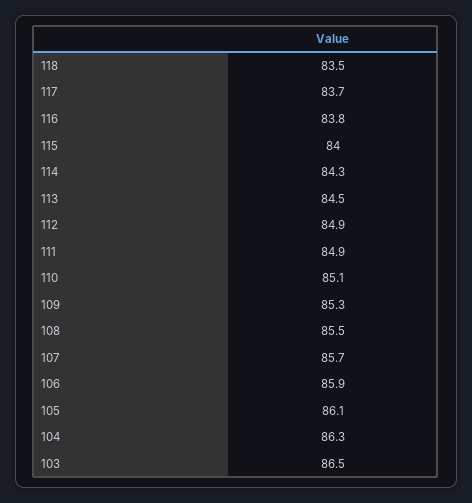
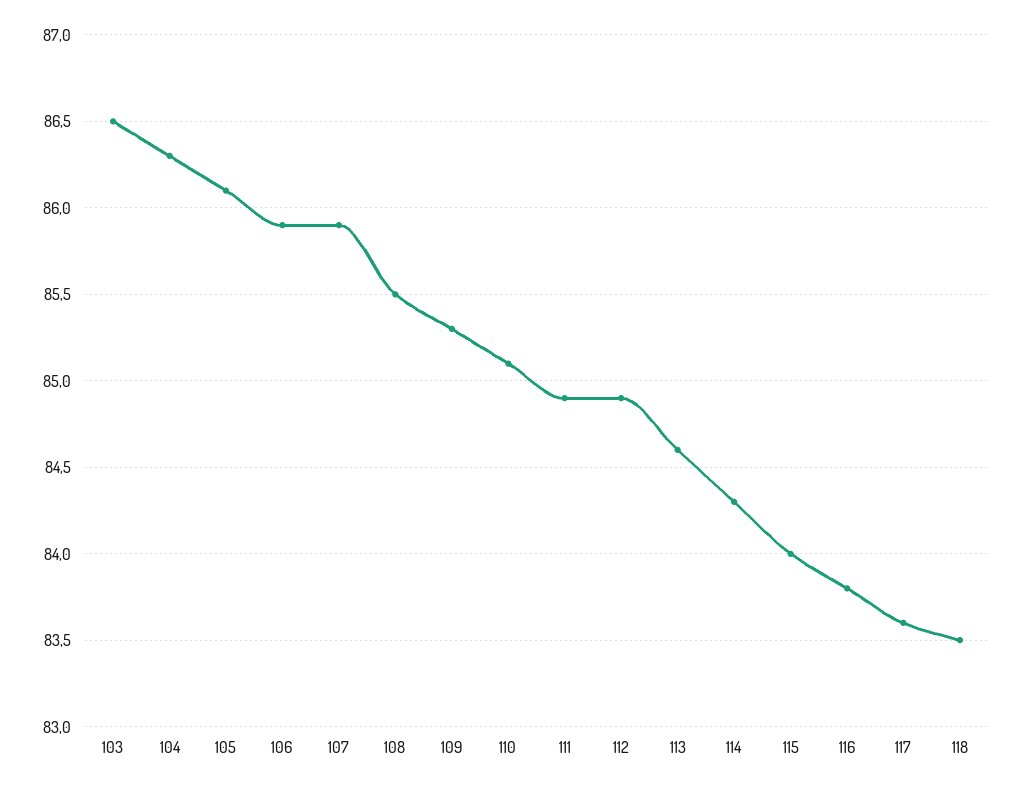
117: 83.7 -> 83.6
113: 84.5 -> 84.6
107: 85.7 -> 85.9

